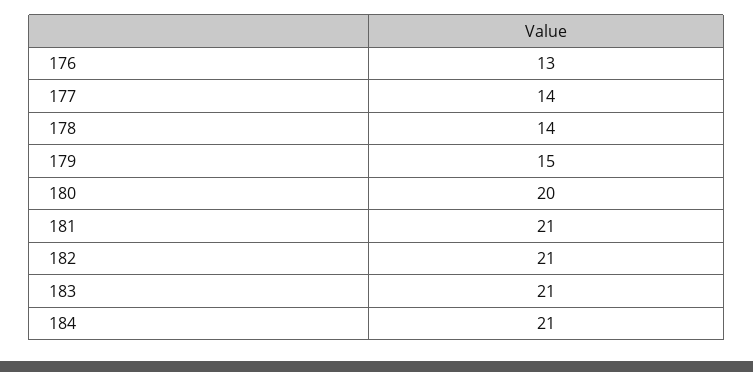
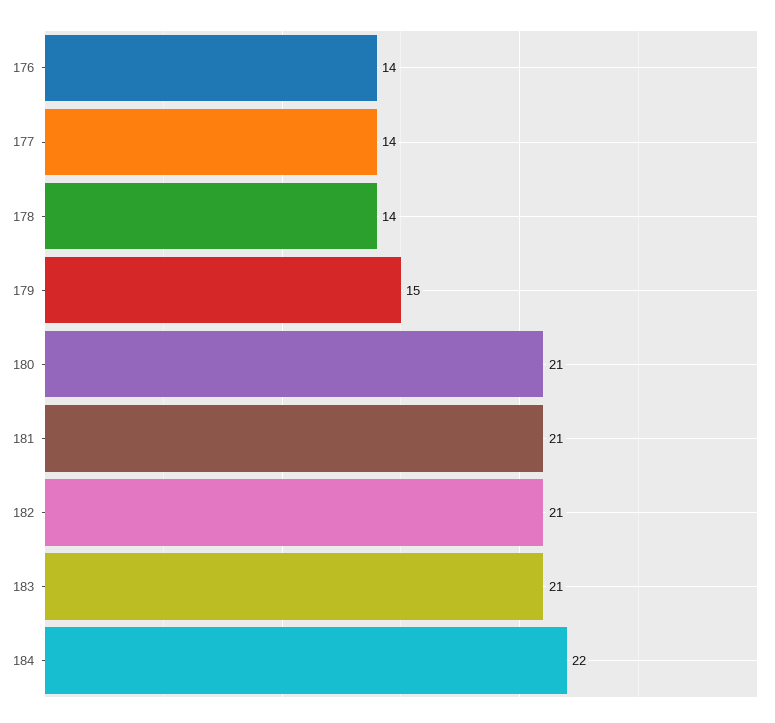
176: 13 -> 14
180: 20 -> 21
184: 21 -> 22

